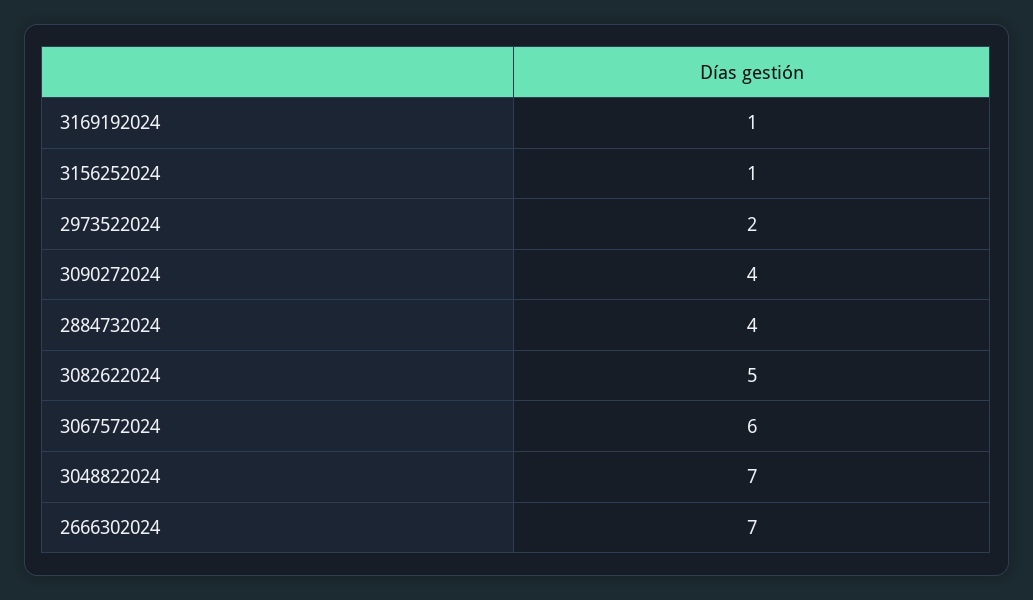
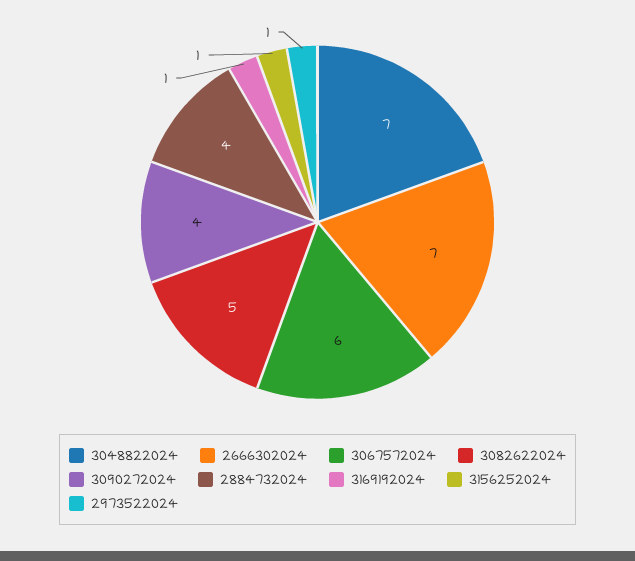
2973522024: 2 -> 1

